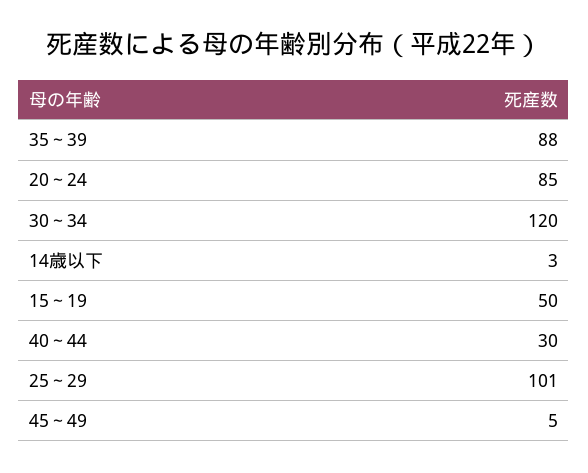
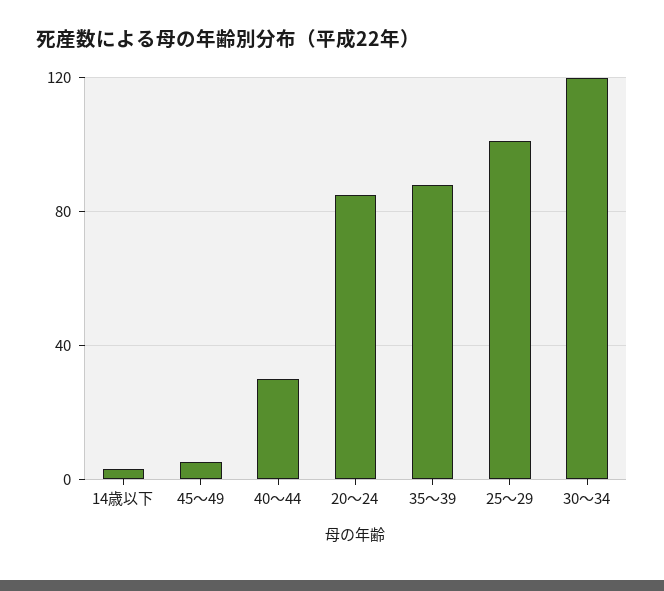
15～19: 50 -> none

